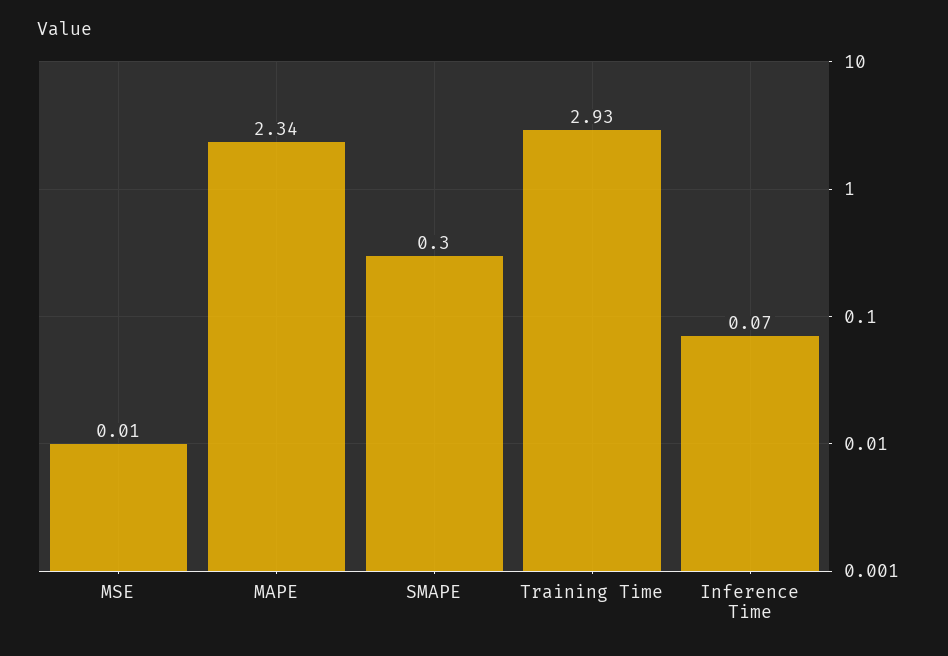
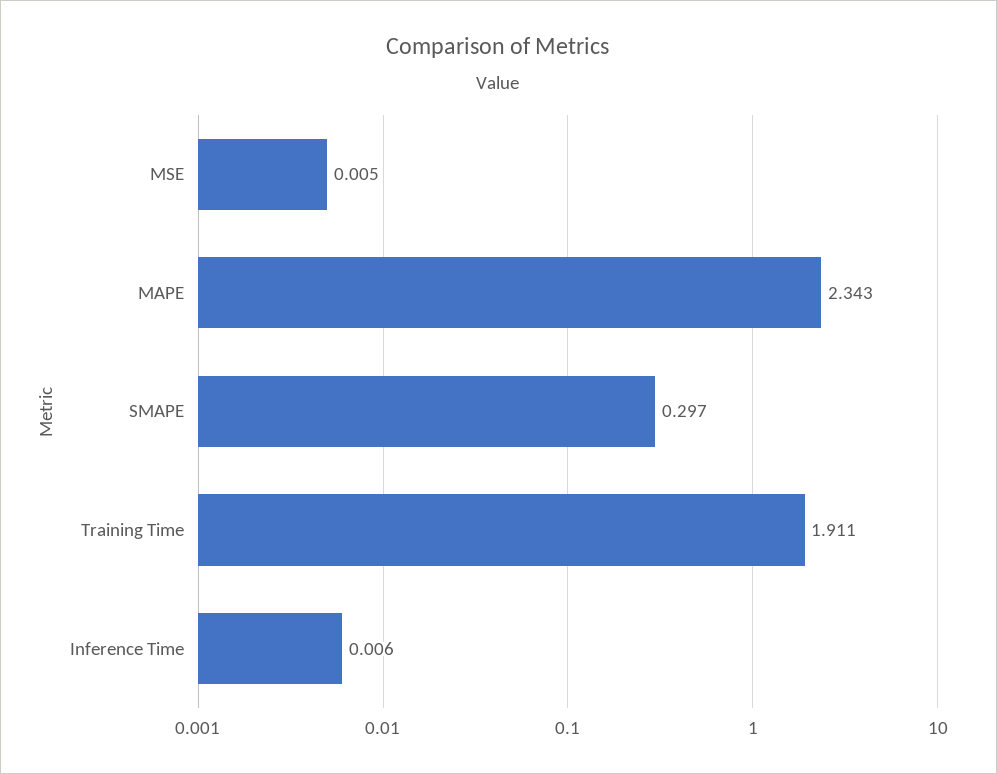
Training Time: 2.93 -> 1.911
Inference Time: 0.07 -> 0.006

